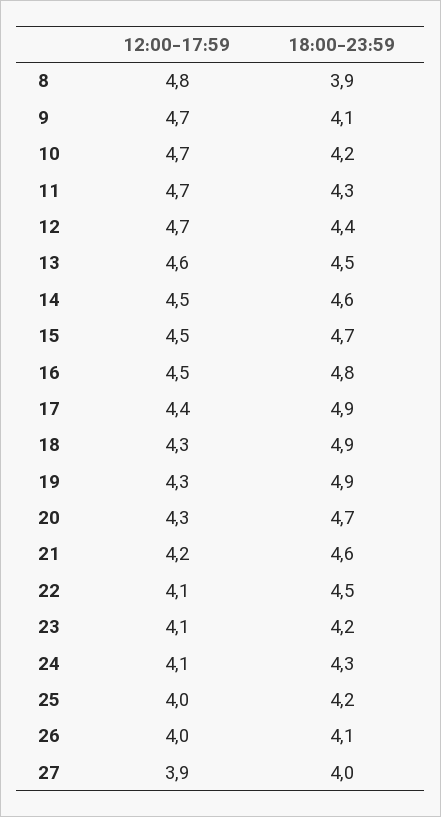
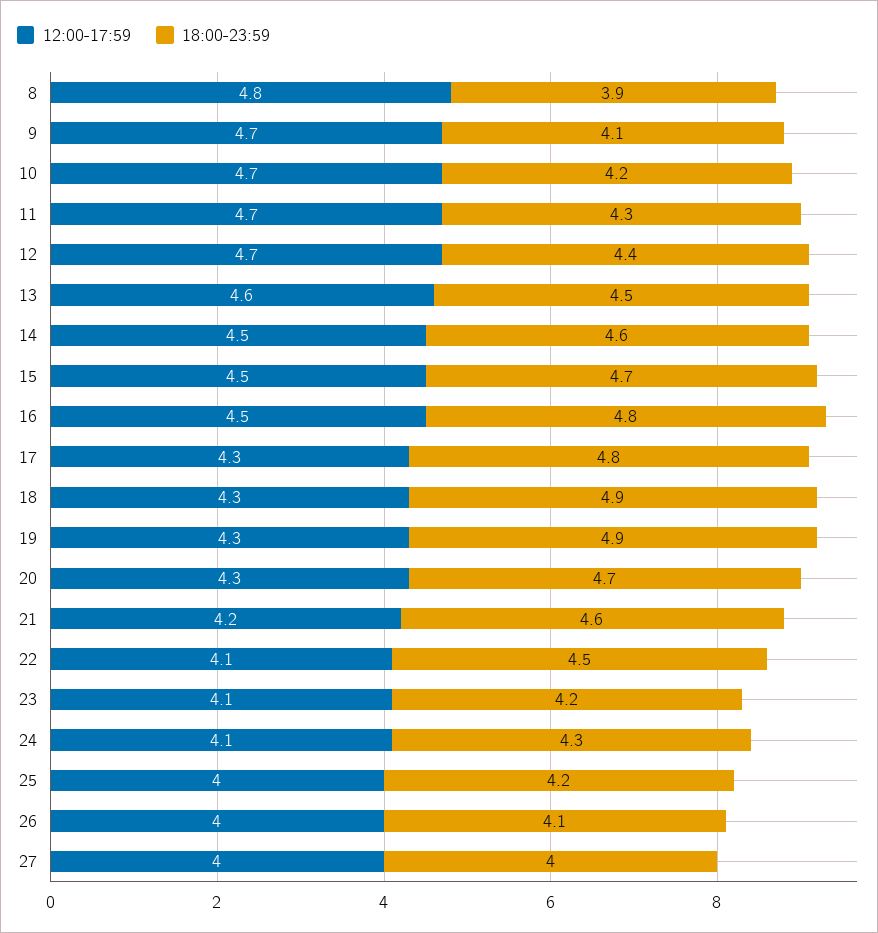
12:00-17:59, 17: 4.4 -> 4.3
18:00-23:59, 17: 4.9 -> 4.8
12:00-17:59, 27: 3.9 -> 4

